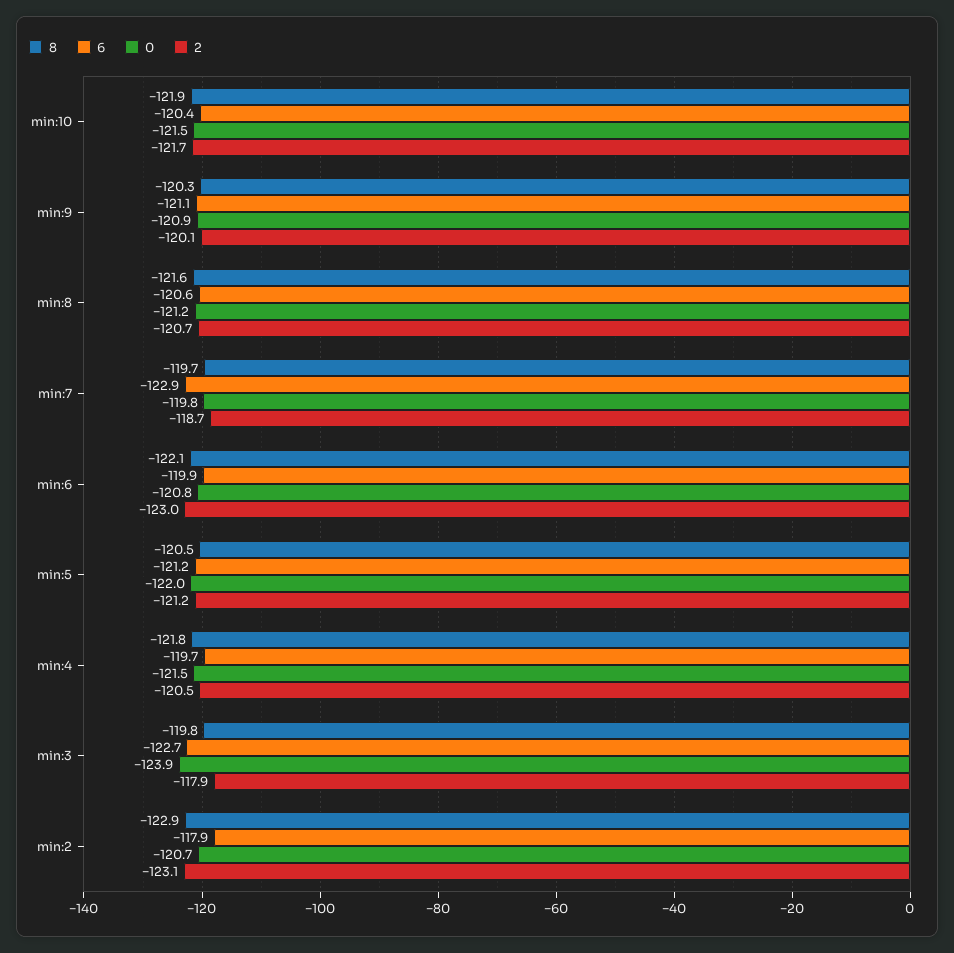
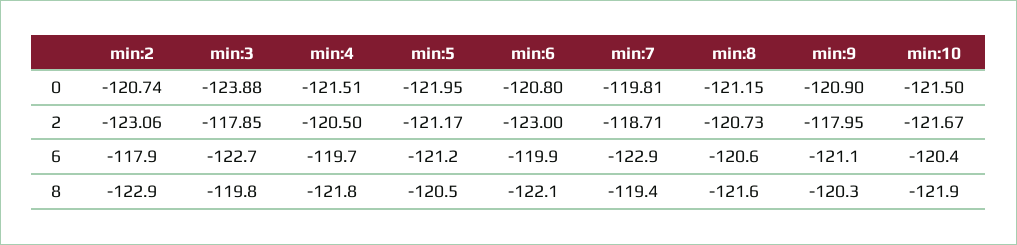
2, min:9: -120.1 -> -117.95
8, min:7: -119.7 -> -119.4

